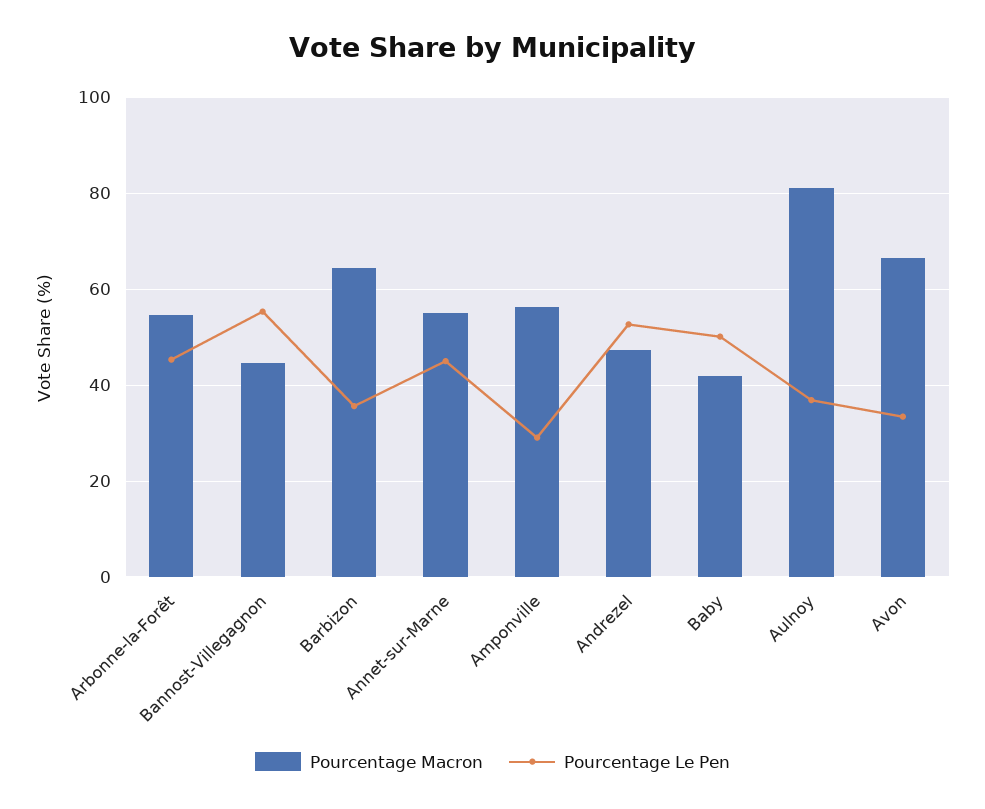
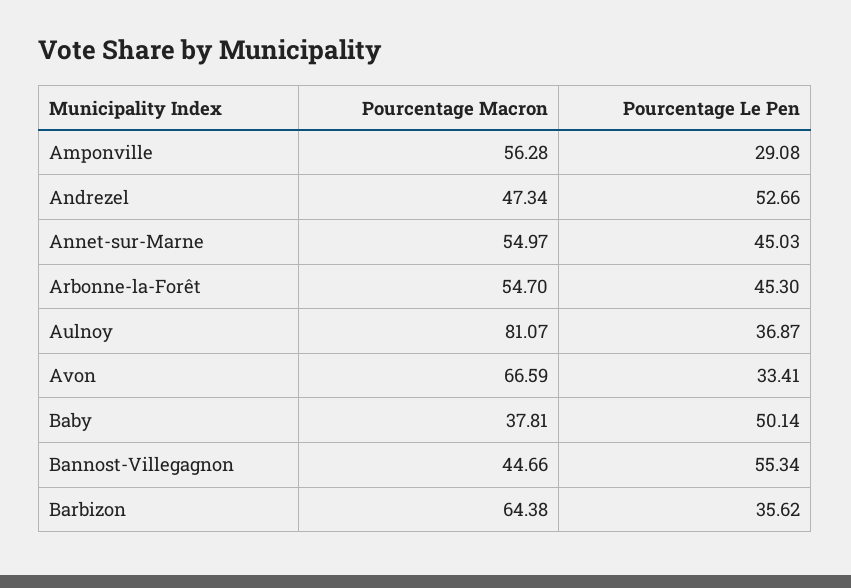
Pourcentage Macron, Baby: 42 -> 37.81

